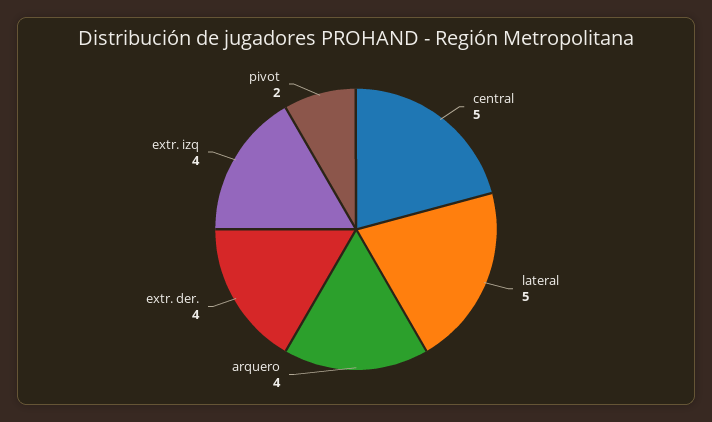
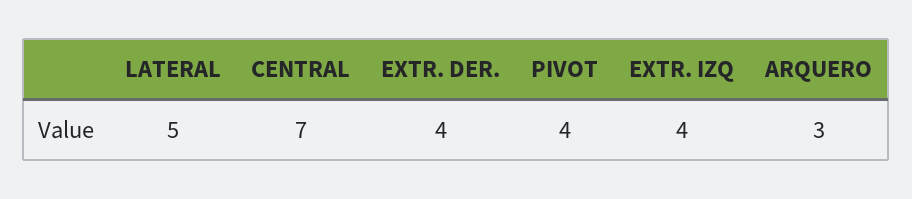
central: 5 -> 7
arquero: 4 -> 3
pivot: 2 -> 4

